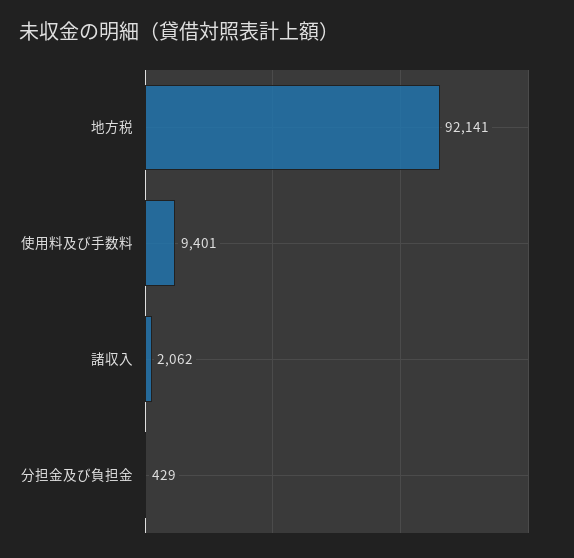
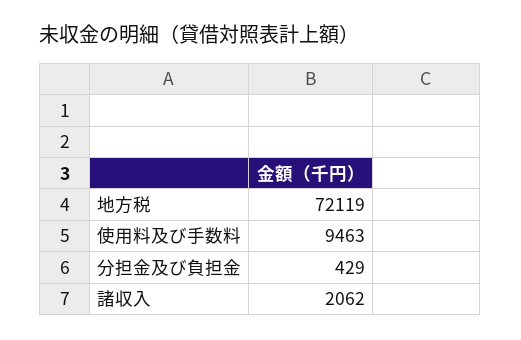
地方税: 92141 -> 72119
使用料及び手数料: 9401 -> 9463

